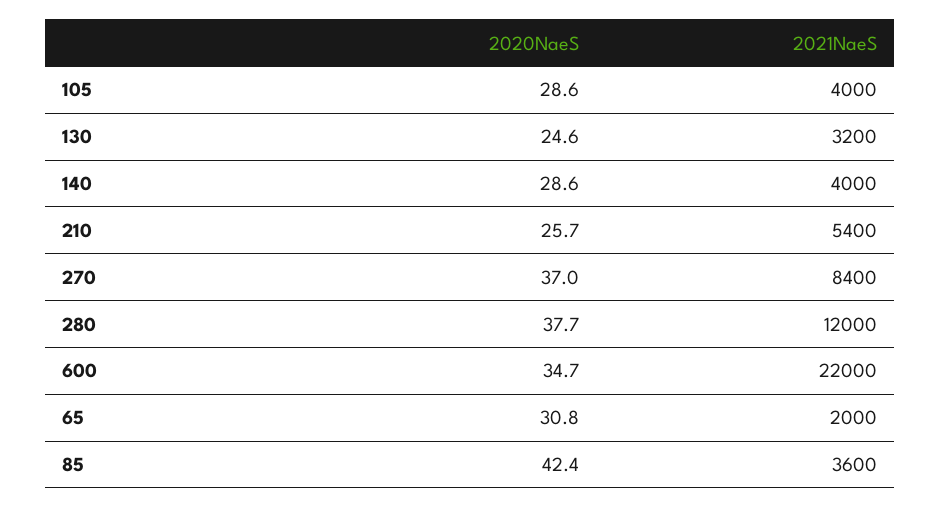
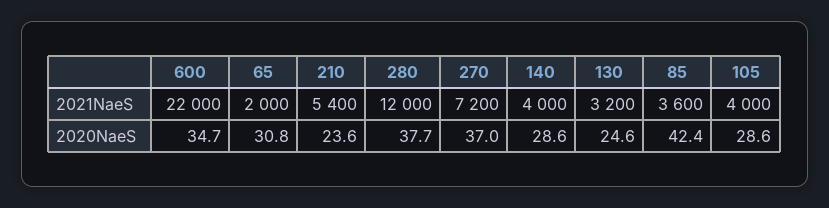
2020NaeS, 210: 25.7 -> 23.6
2021NaeS, 270: 8400 -> 7200

